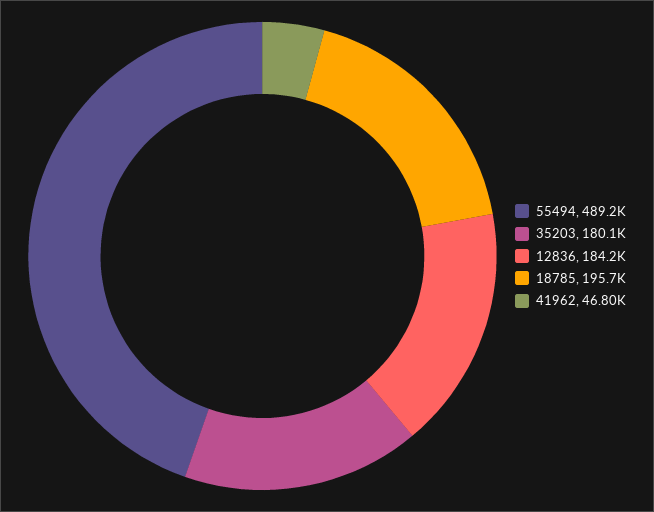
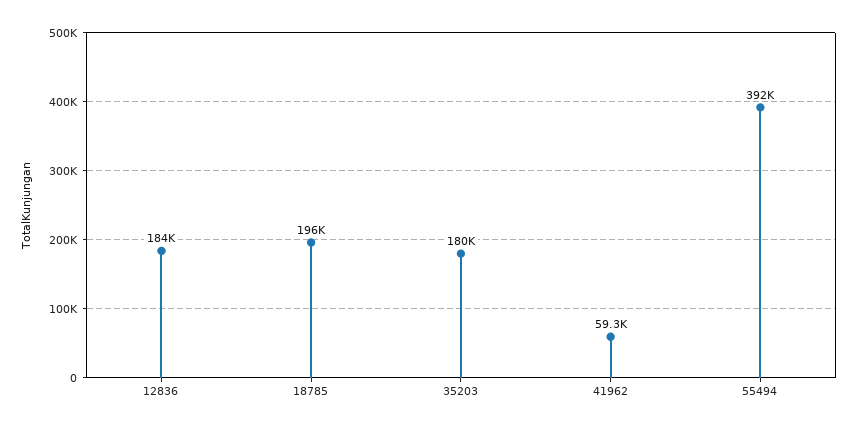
55494: 489200 -> 392000
41962: 46800 -> 59300

